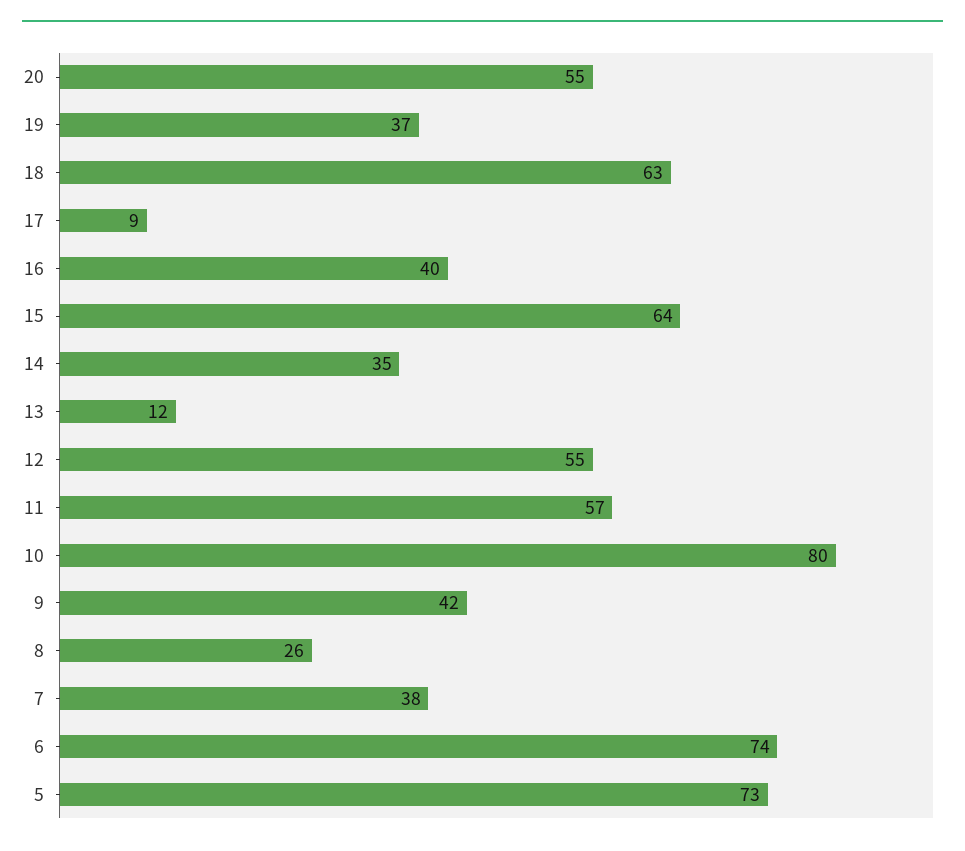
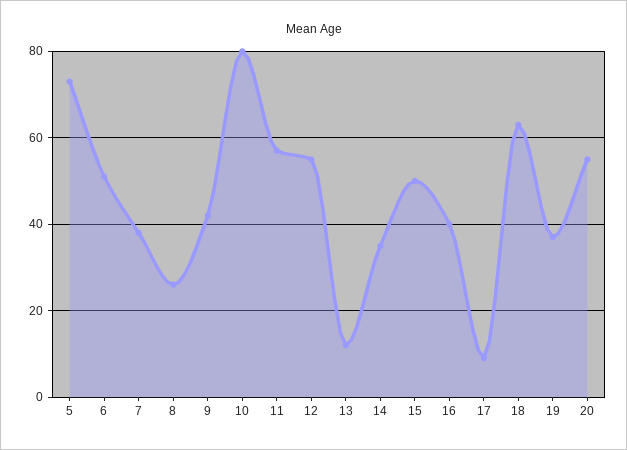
15: 64 -> 50
6: 74 -> 50

